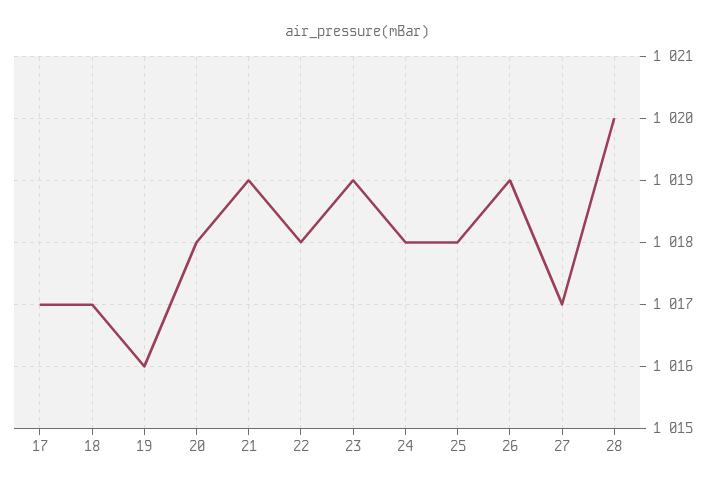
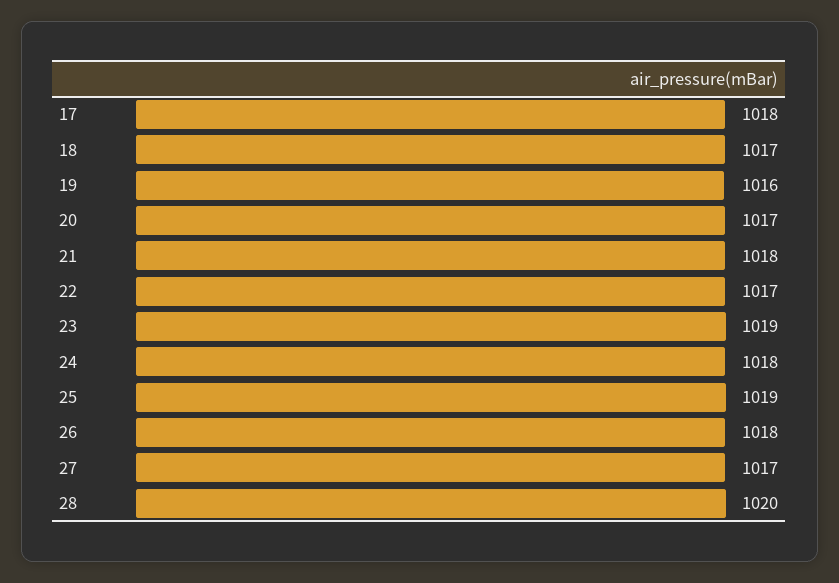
17: 1017 -> 1018
20: 1018 -> 1017
21: 1019 -> 1018
22: 1018 -> 1017
25: 1018 -> 1019
26: 1019 -> 1018

